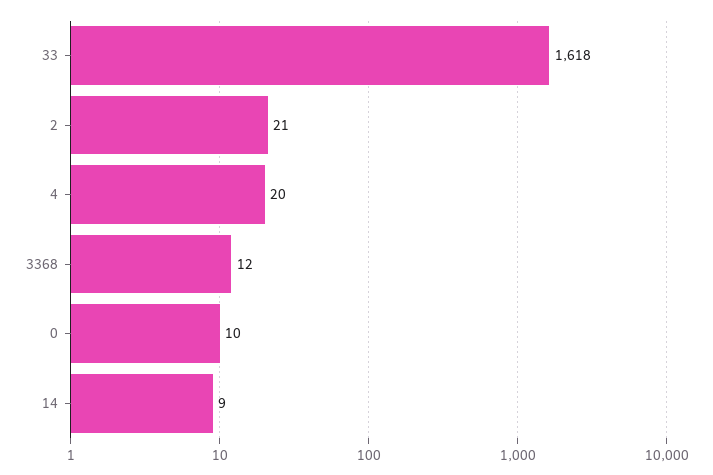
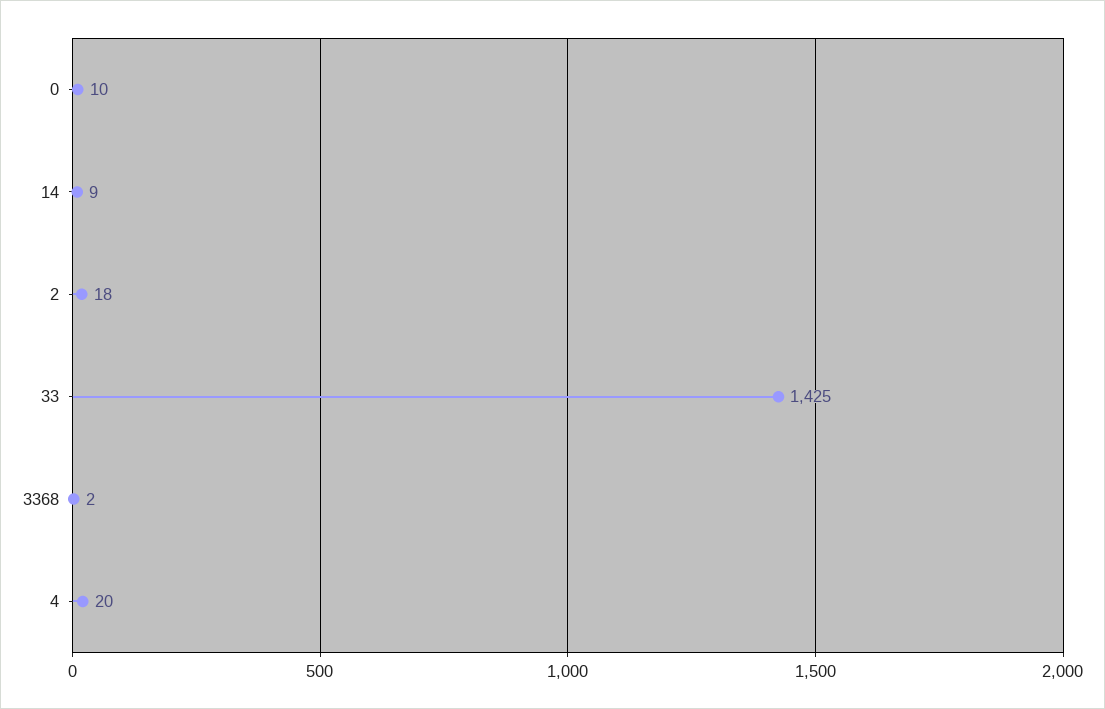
33: 1618 -> 1425
2: 21 -> 18
3368: 12 -> 2

